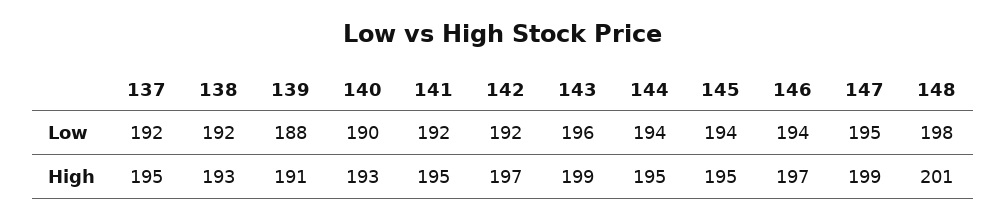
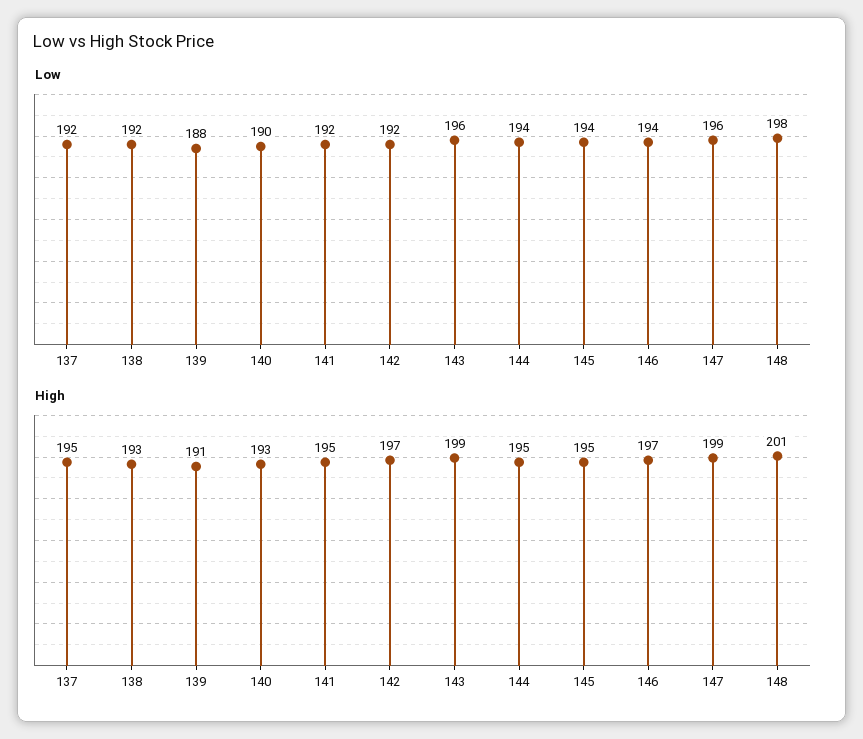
Low, 147: 195 -> 196

